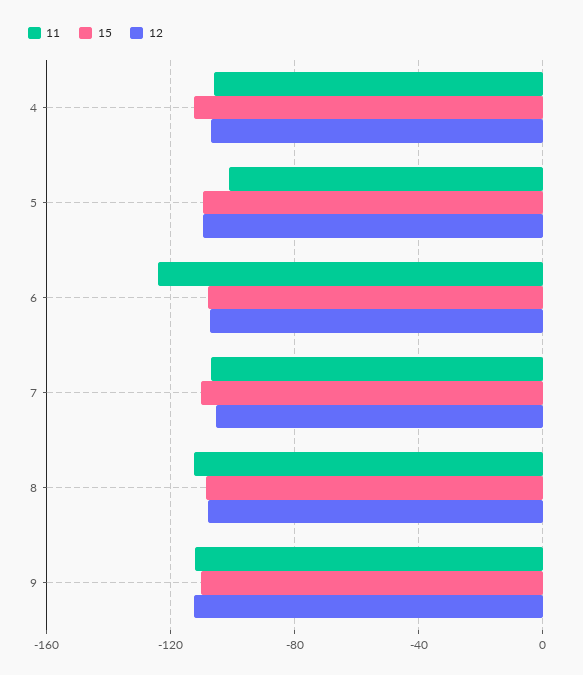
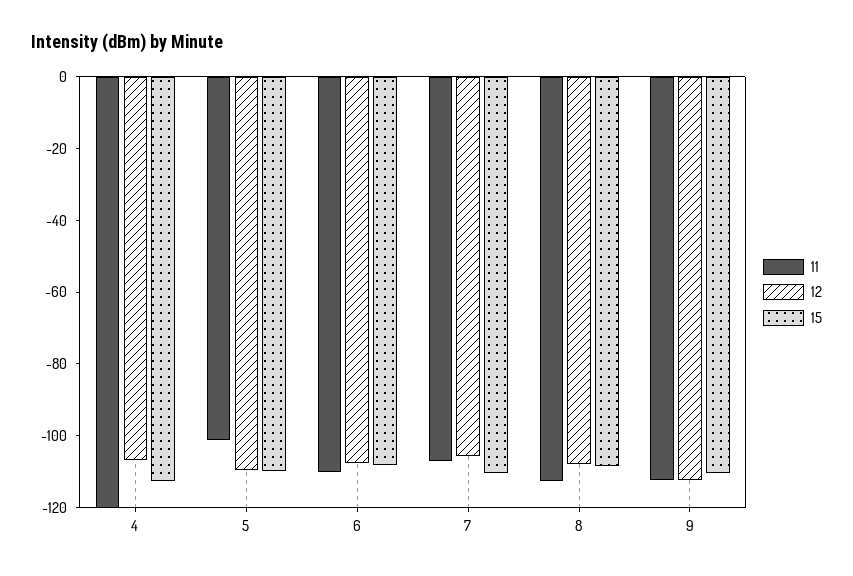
11, 4: -105 -> -120
11, 6: -125 -> -110

